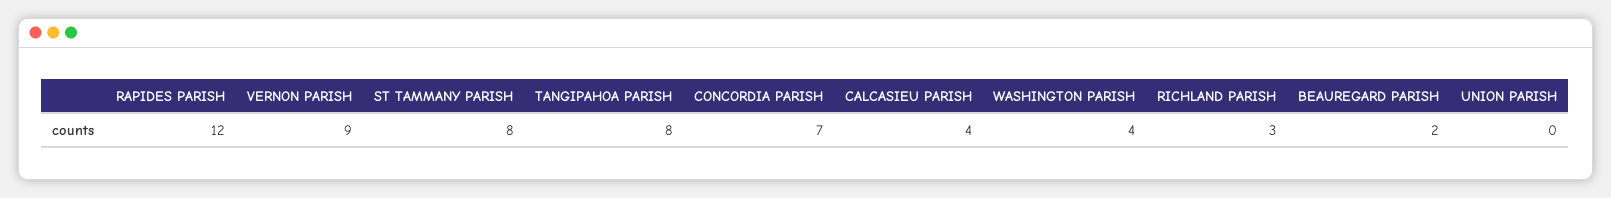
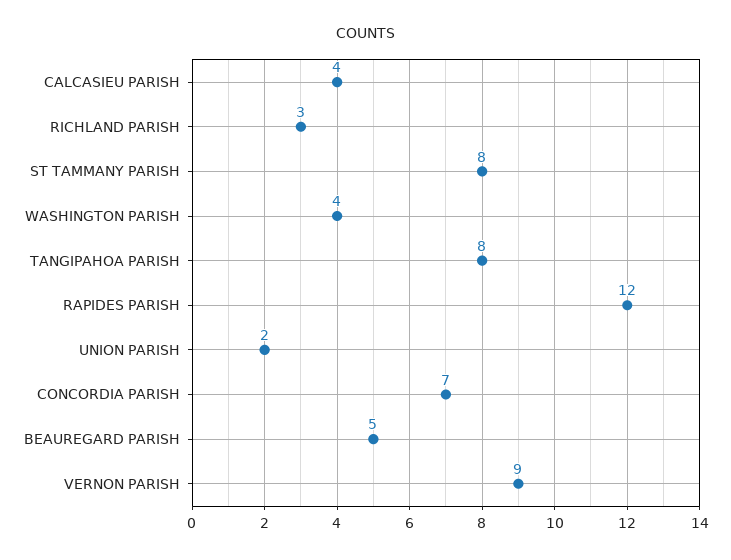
BEAUREGARD PARISH: 2 -> 5
UNION PARISH: 0 -> 2

